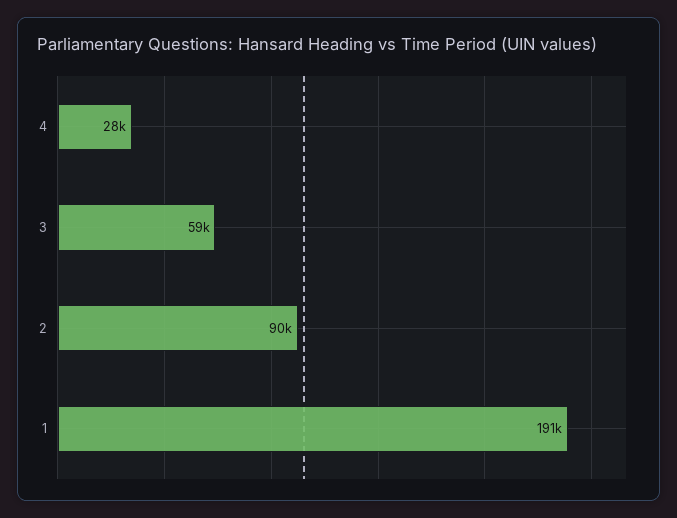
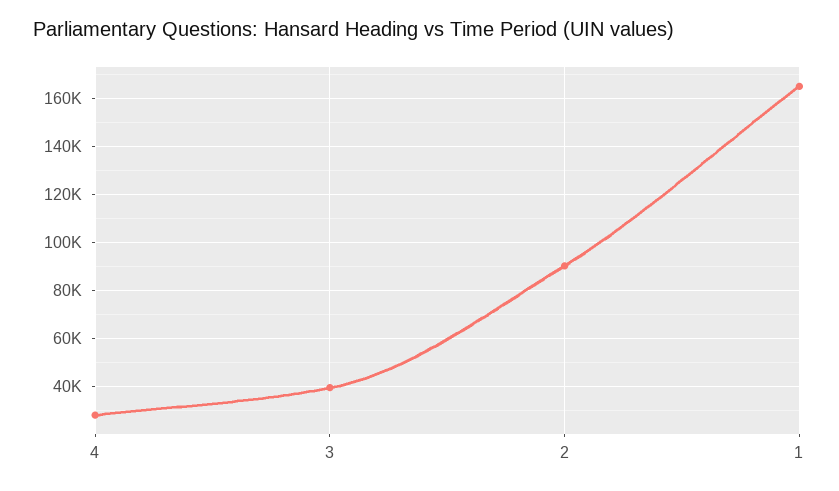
3: 59000 -> 40000
1: 191000 -> 165000

